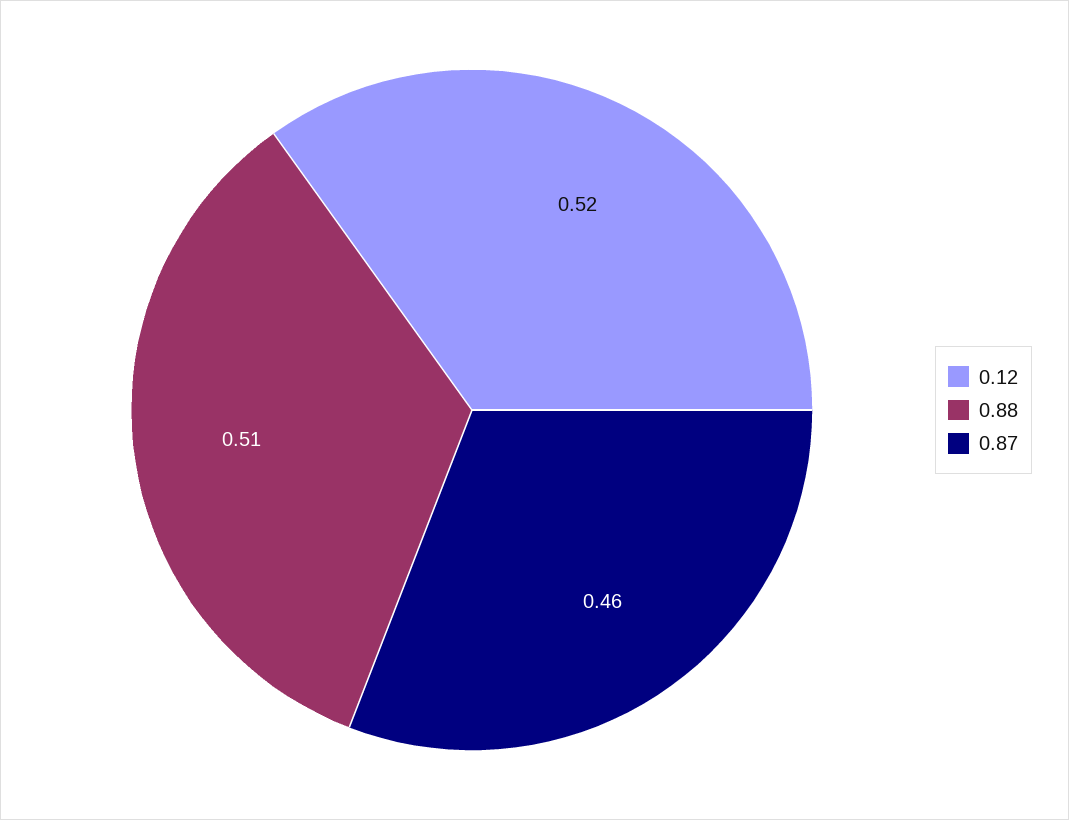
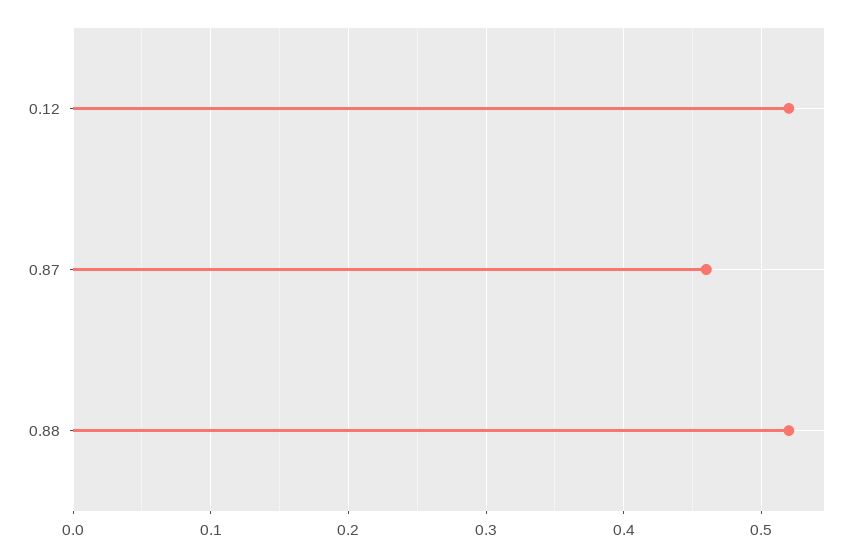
0.88: 0.51 -> 0.52

